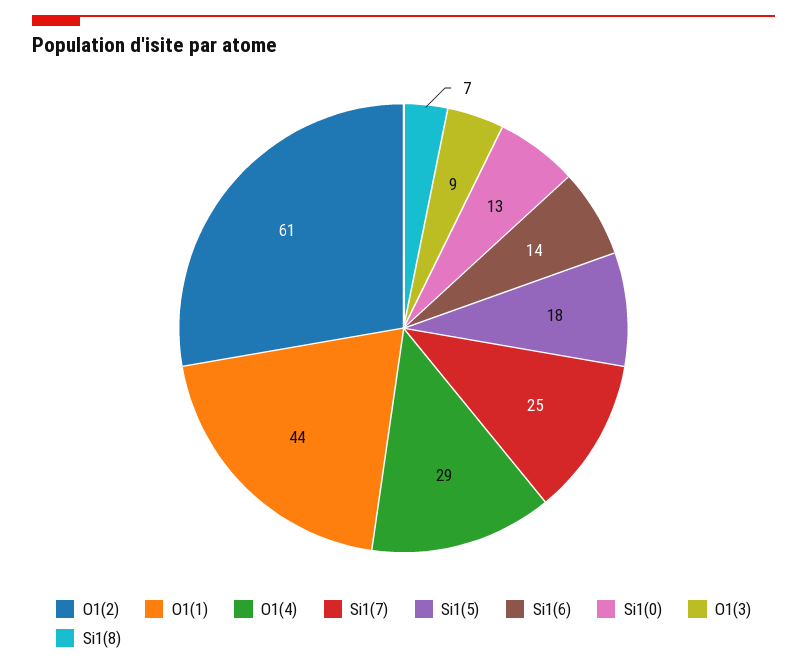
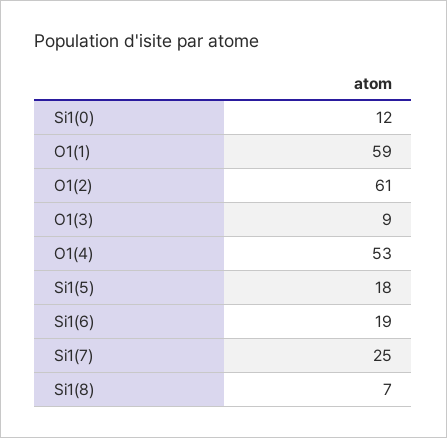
O1(1): 44 -> 59
O1(4): 29 -> 53
Si1(6): 14 -> 19
Si1(0): 13 -> 12

